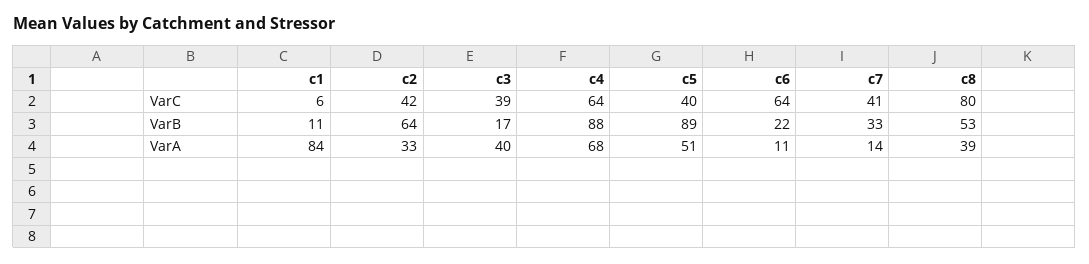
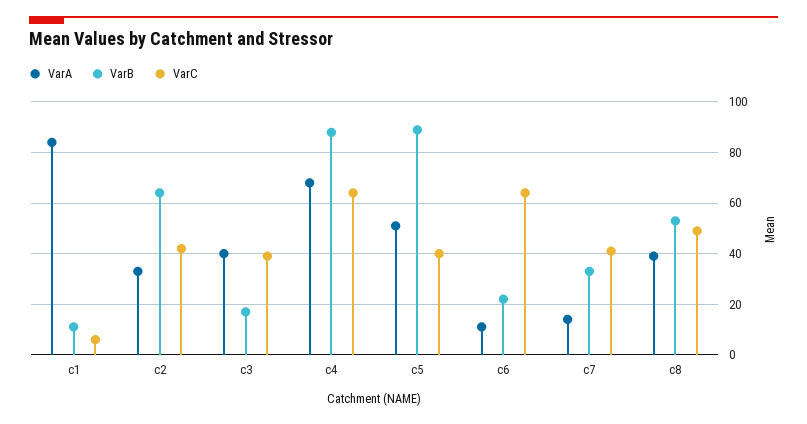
VarC, c8: 80 -> 50

